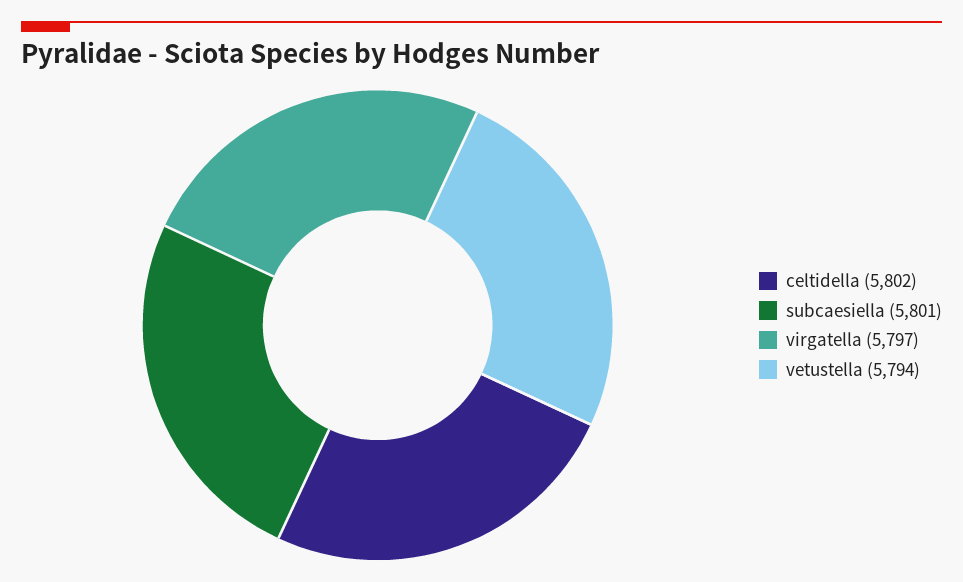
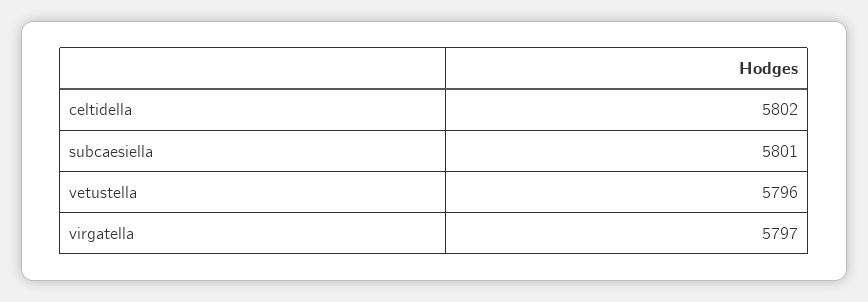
vetustella: 5794 -> 5796

